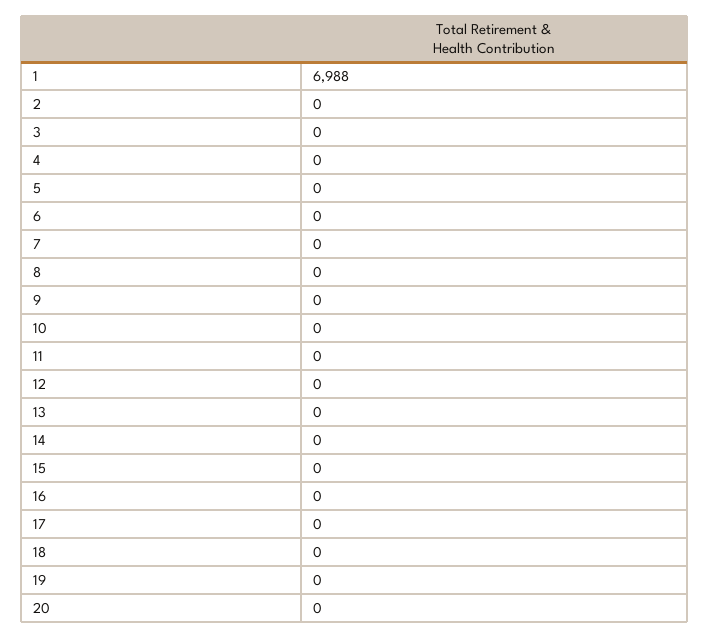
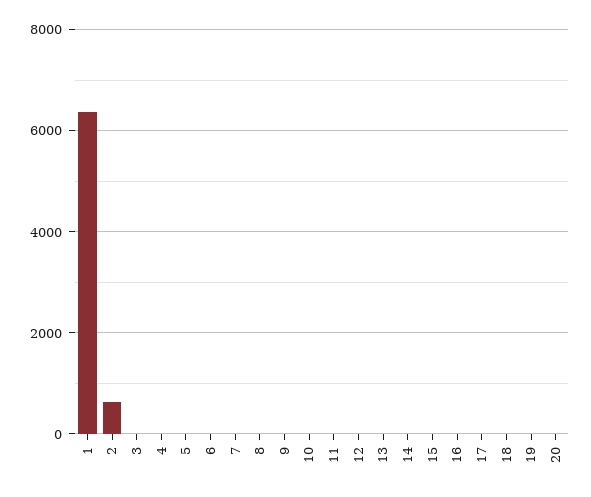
1: 6988 -> 6400
2: 0 -> 600

